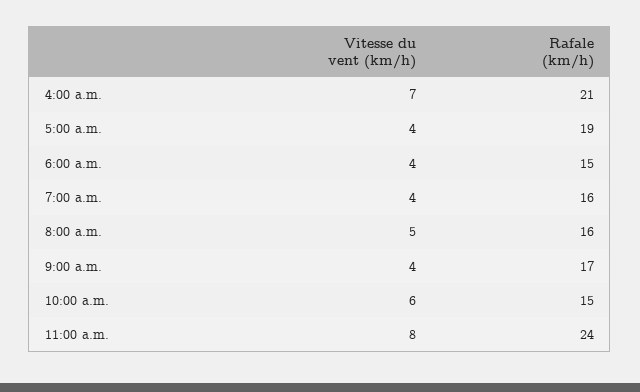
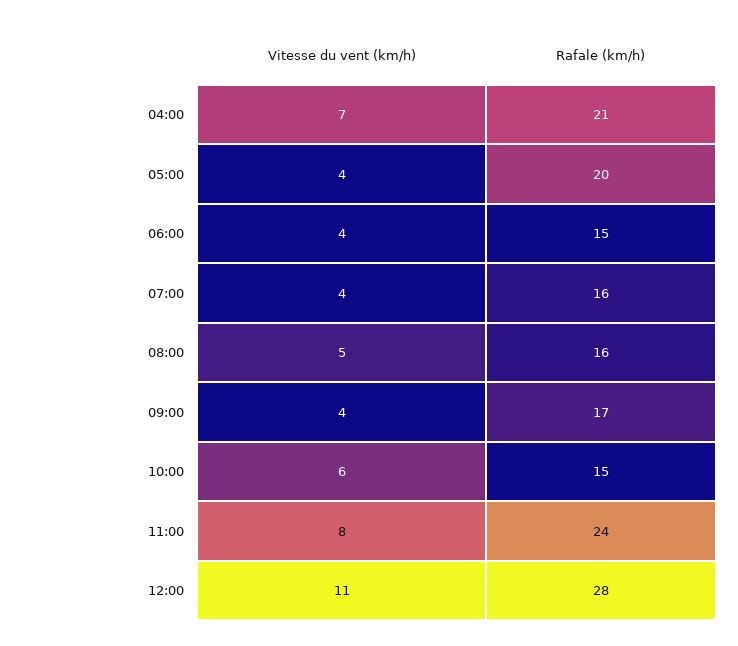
Rafale (km/h), 5:00 a.m.: 19 -> 20
Vitesse du vent (km/h), 12:00: none -> 11
Rafale (km/h), 12:00: none -> 28

